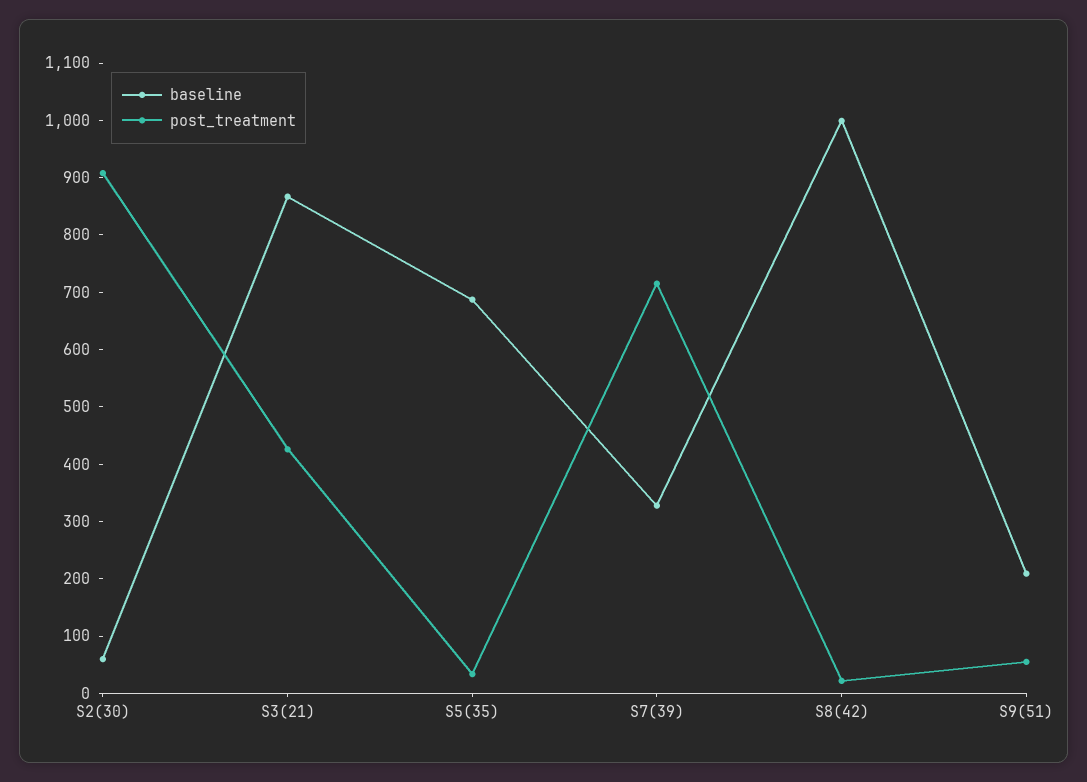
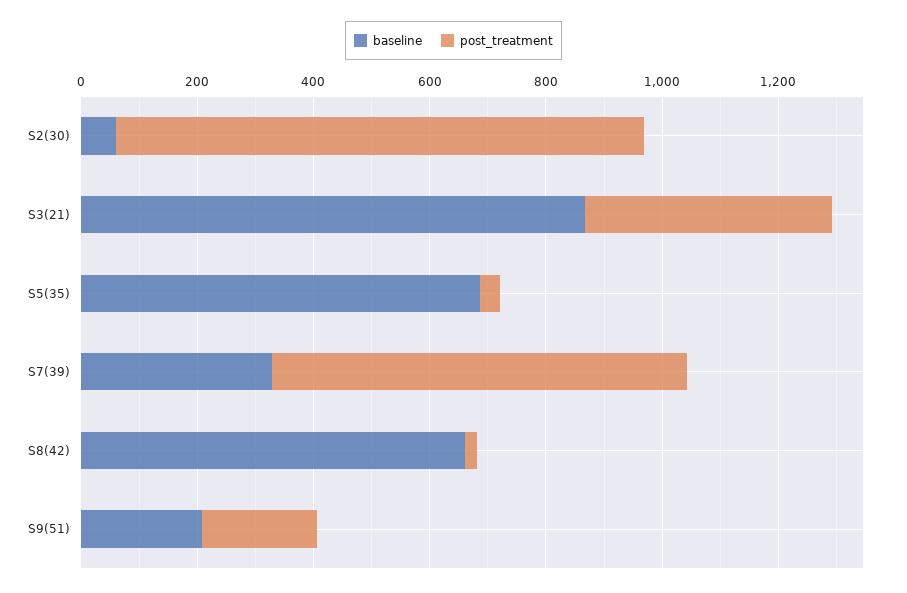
baseline, S8(42): 1000 -> 650
post_treatment, S9(51): 60 -> 200

